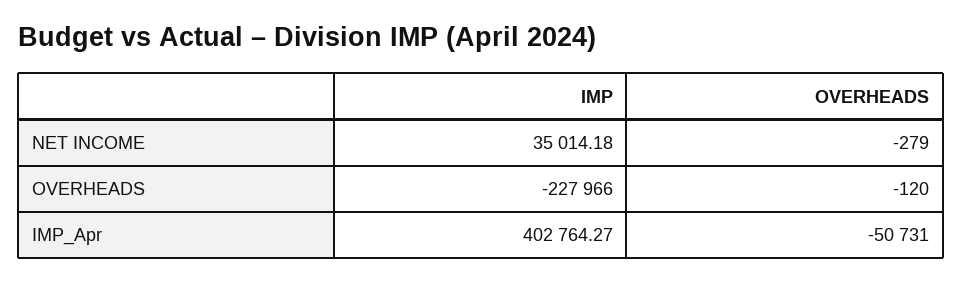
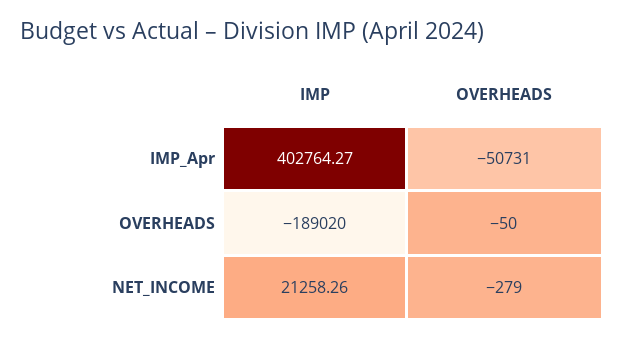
IMP, NET INCOME: 35014.18 -> 21258.26
IMP, OVERHEADS: -227966 -> -189020
OVERHEADS, OVERHEADS: -120 -> -50

